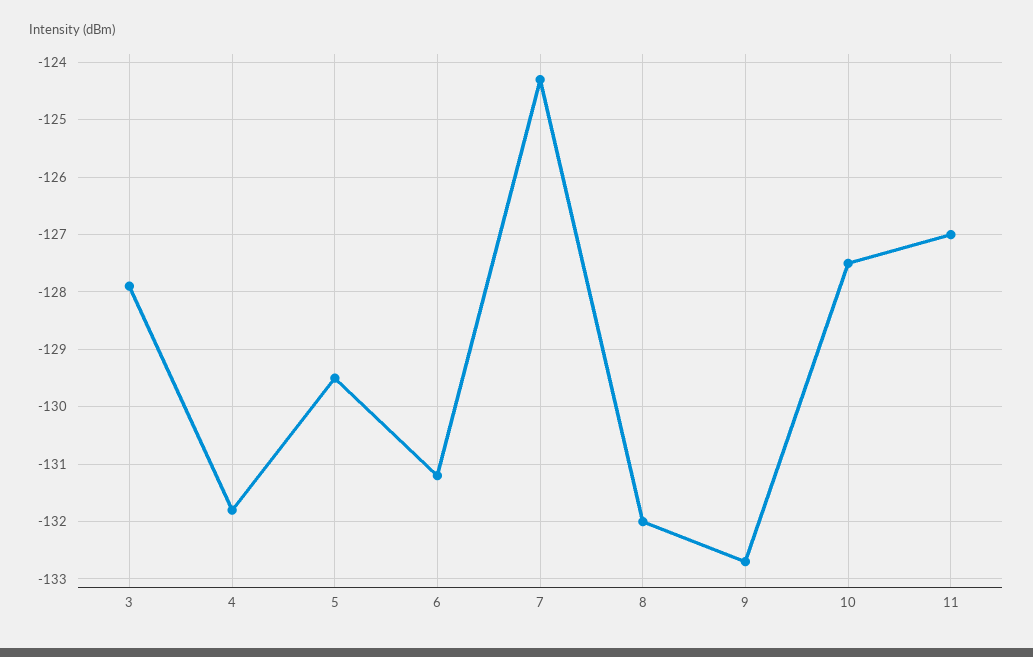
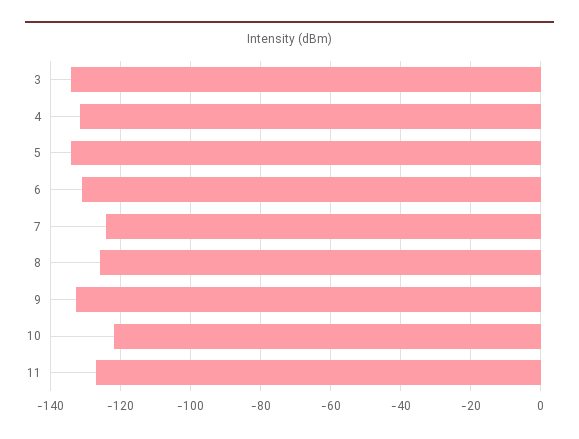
3: -128 -> -134
5: -129.5 -> -134
8: -132 -> -126
10: -127.5 -> -122

